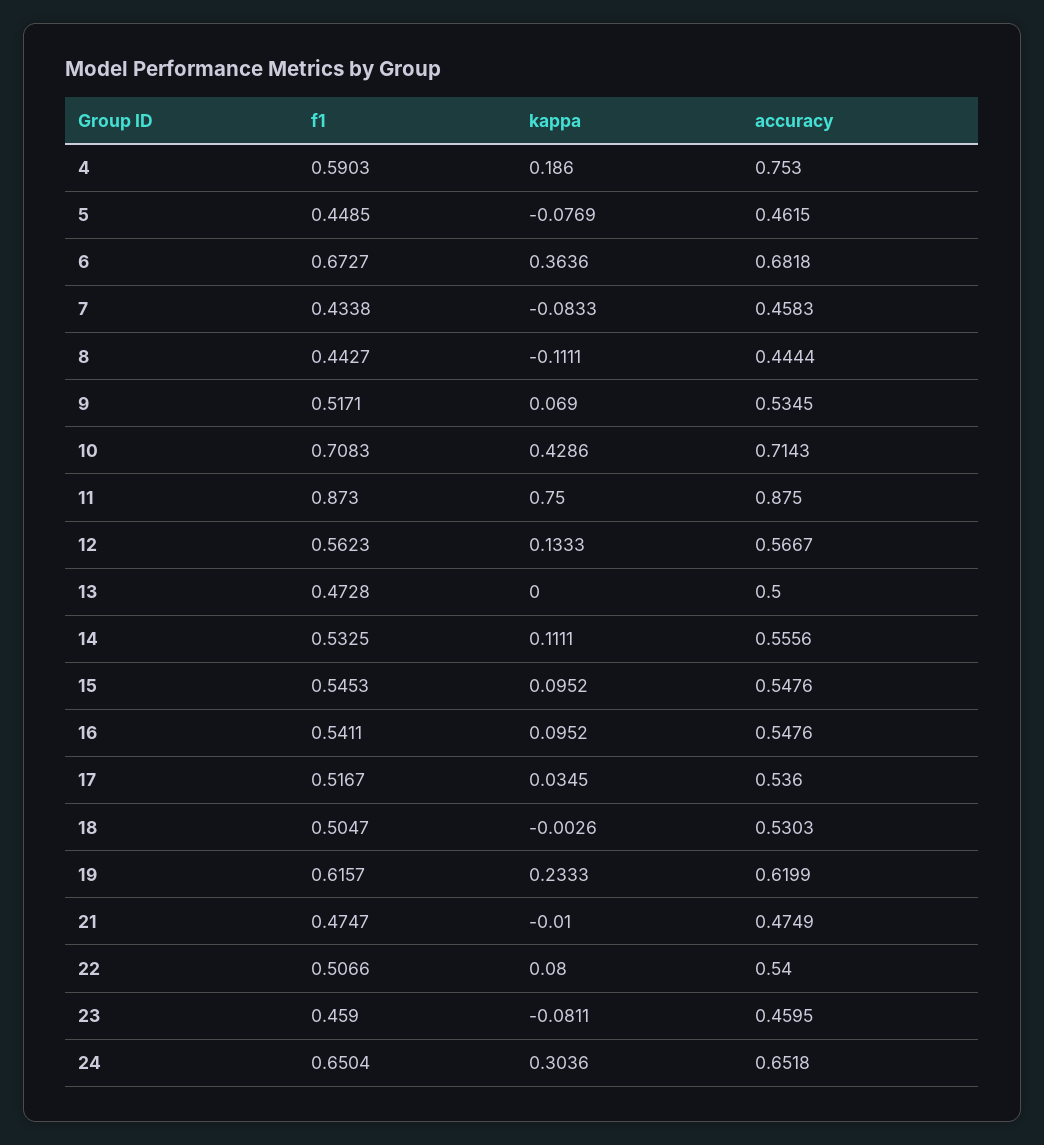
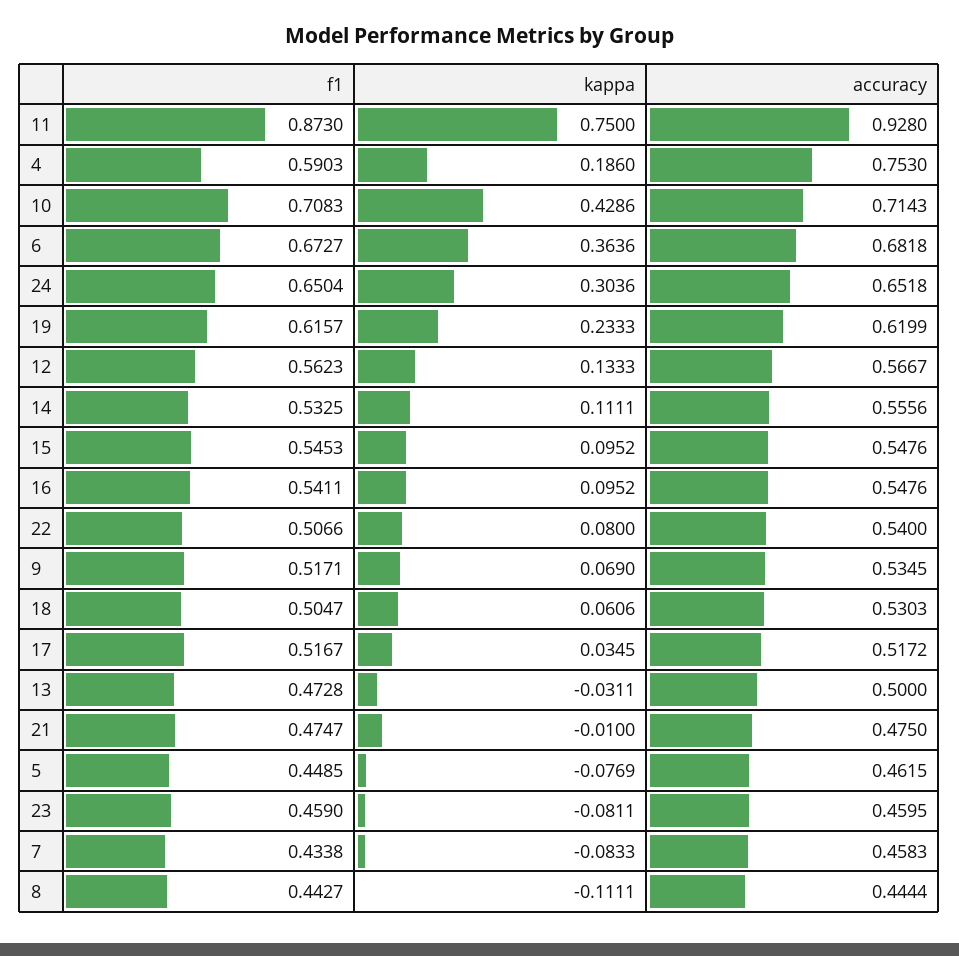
accuracy, 11: 0.875 -> 0.928
kappa, 13: 0 -> -0.0311
accuracy, 17: 0.536 -> 0.5172
kappa, 18: -0.0026 -> 0.0606
accuracy, 21: 0.4749 -> 0.475

